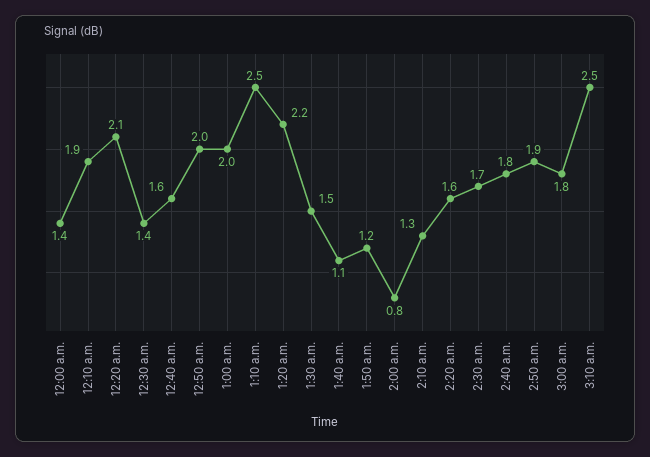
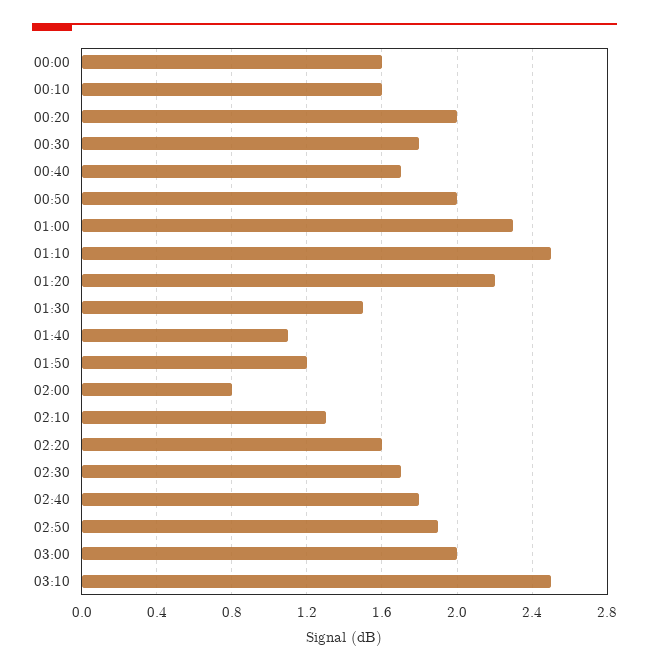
12:00 a.m.: 1.4 -> 1.6
12:10 a.m.: 1.9 -> 1.6
12:20 a.m.: 2.1 -> 2
12:30 a.m.: 1.4 -> 1.8
12:40 a.m.: 1.6 -> 1.7
1:00 a.m.: 2 -> 2.3
3:00 a.m.: 1.8 -> 2

